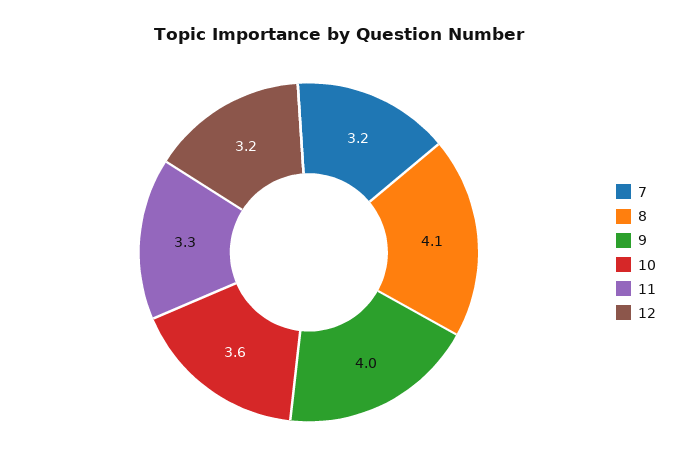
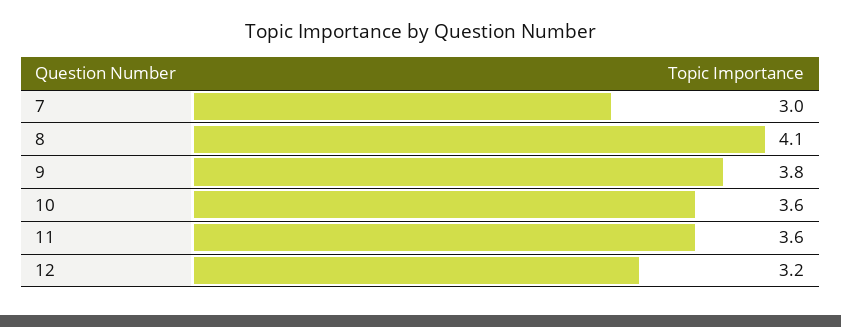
7: 3.2 -> 3
9: 4 -> 3.8
11: 3.3 -> 3.6

